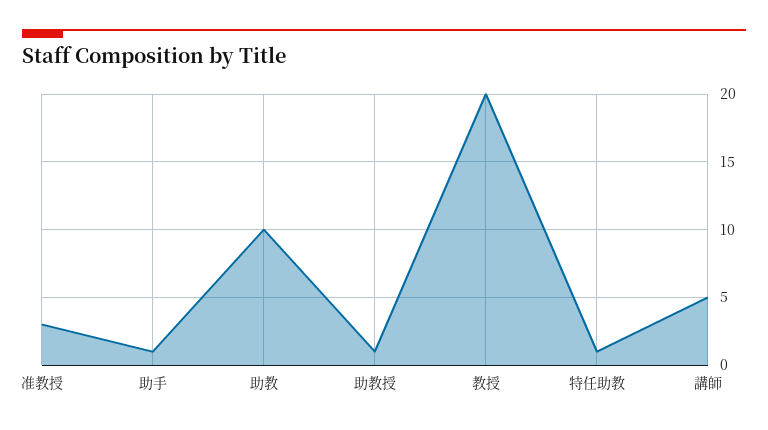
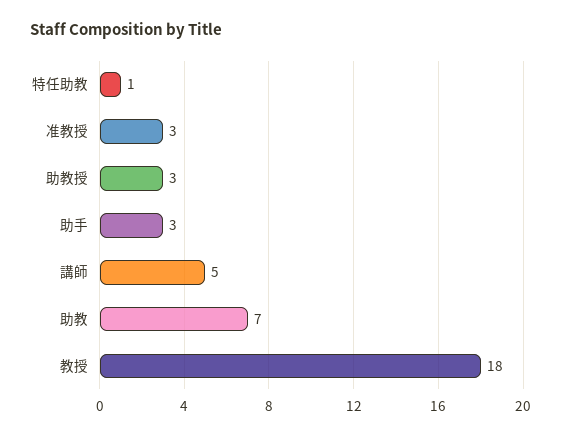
助手: 1 -> 3
助教: 10 -> 7
助教授: 1 -> 3
教授: 20 -> 18

